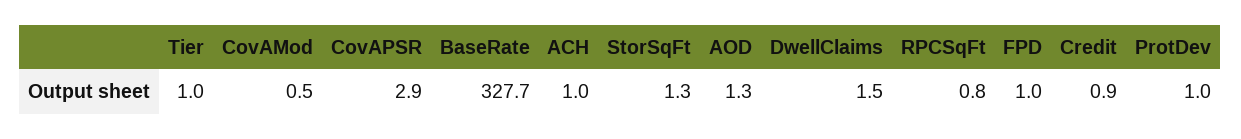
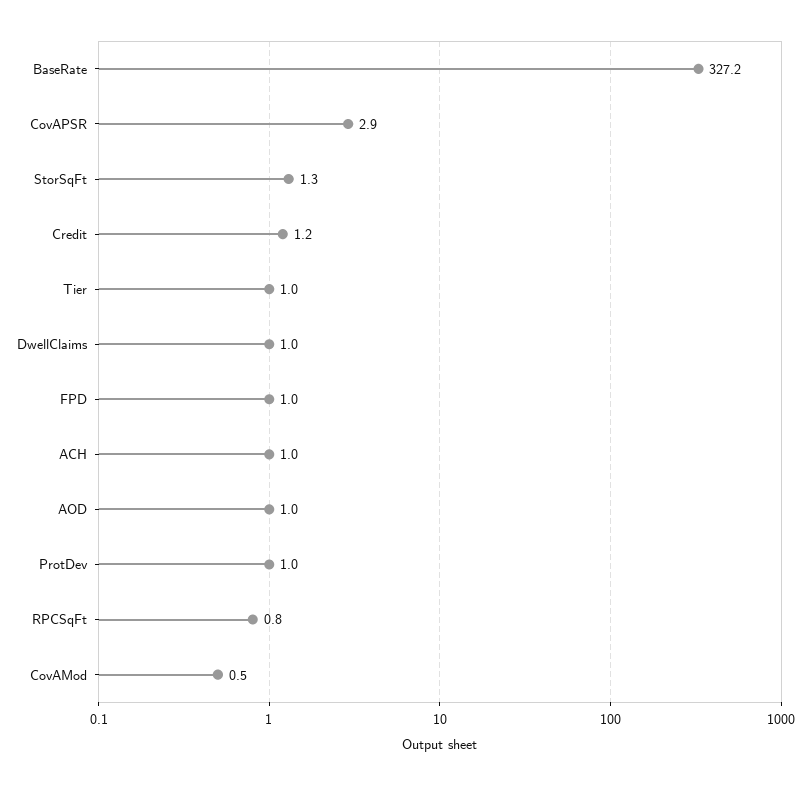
BaseRate: 327.7 -> 327.2
AOD: 1.3 -> 1
DwellClaims: 1.5 -> 1
Credit: 0.9 -> 1.2

